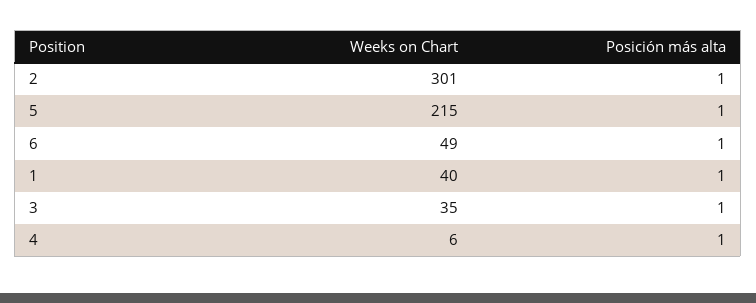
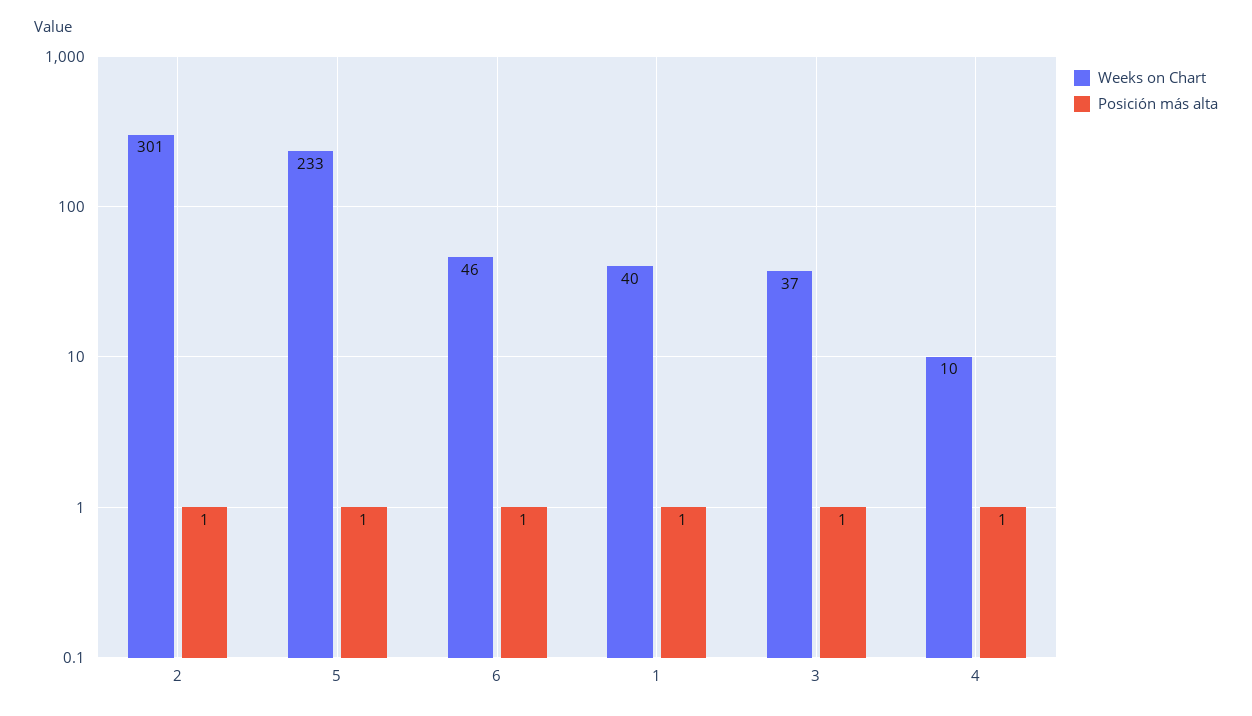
Weeks on Chart, 5: 215 -> 233
Weeks on Chart, 6: 49 -> 46
Weeks on Chart, 3: 35 -> 37
Weeks on Chart, 4: 6 -> 10

